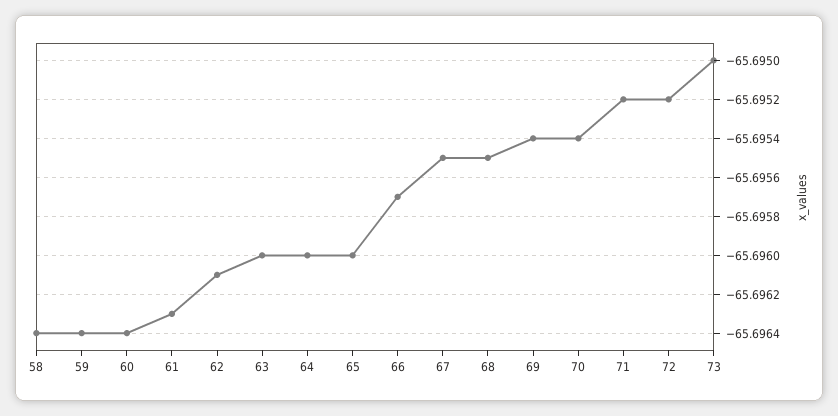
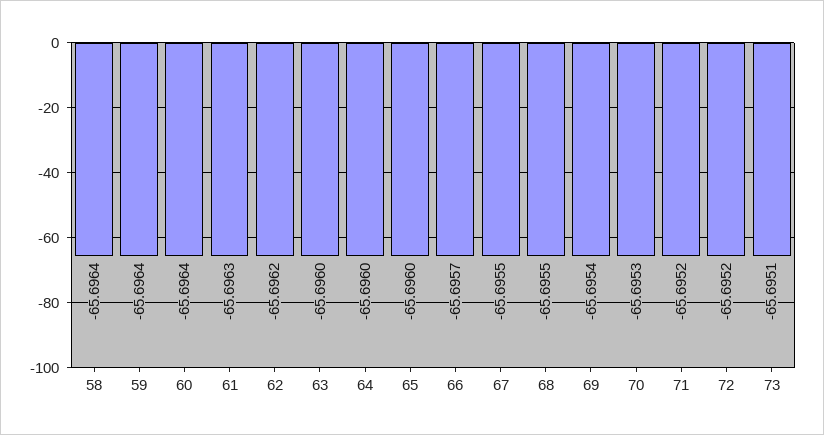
62: -65.6961 -> -65.6962
70: -65.6954 -> -65.6953
73: -65.695 -> -65.6951

